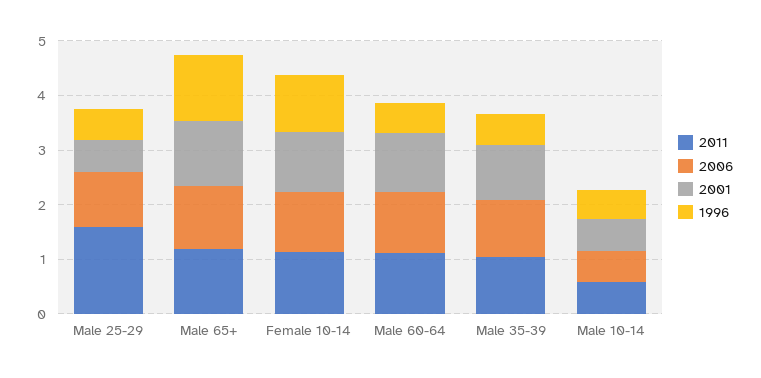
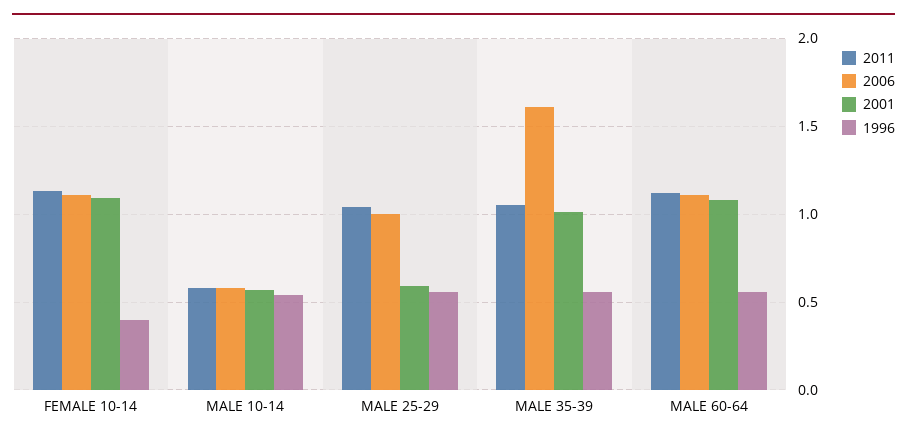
2011, Male 25-29: 1.6 -> 1.05
2011, Male 65+: 1.2 -> none
2006, Male 65+: 1.2 -> none
2001, Male 65+: 1.2 -> none
1996, Male 65+: 1.2 -> none
1996, Female 10-14: 1 -> 0.4
2006, Male 35-39: 1 -> 1.6

